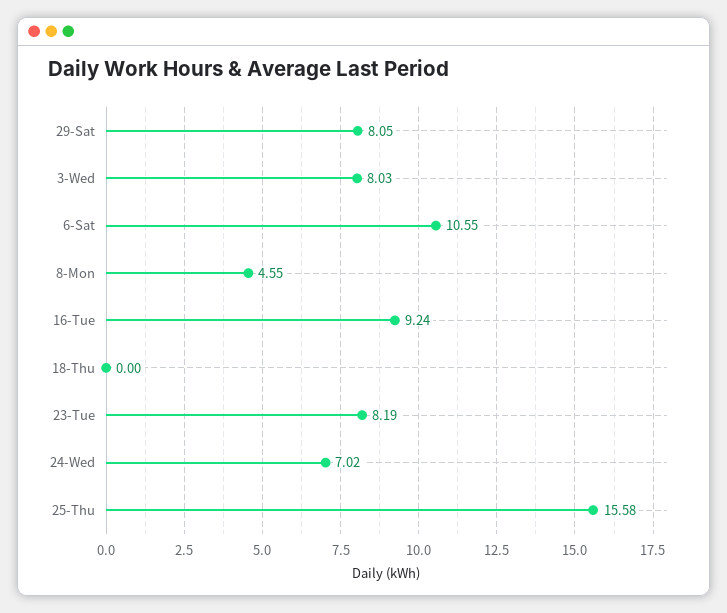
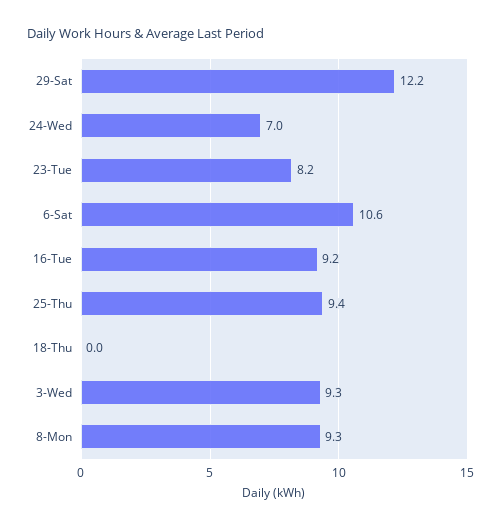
29-Sat: 8.05 -> 12.2
3-Wed: 8.03 -> 9.3
8-Mon: 4.55 -> 9.3
25-Thu: 15.58 -> 9.4

